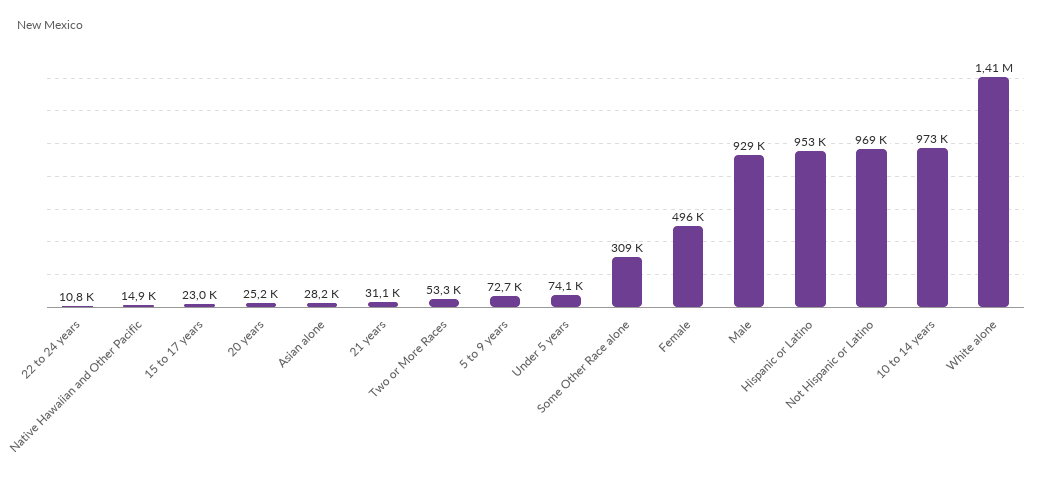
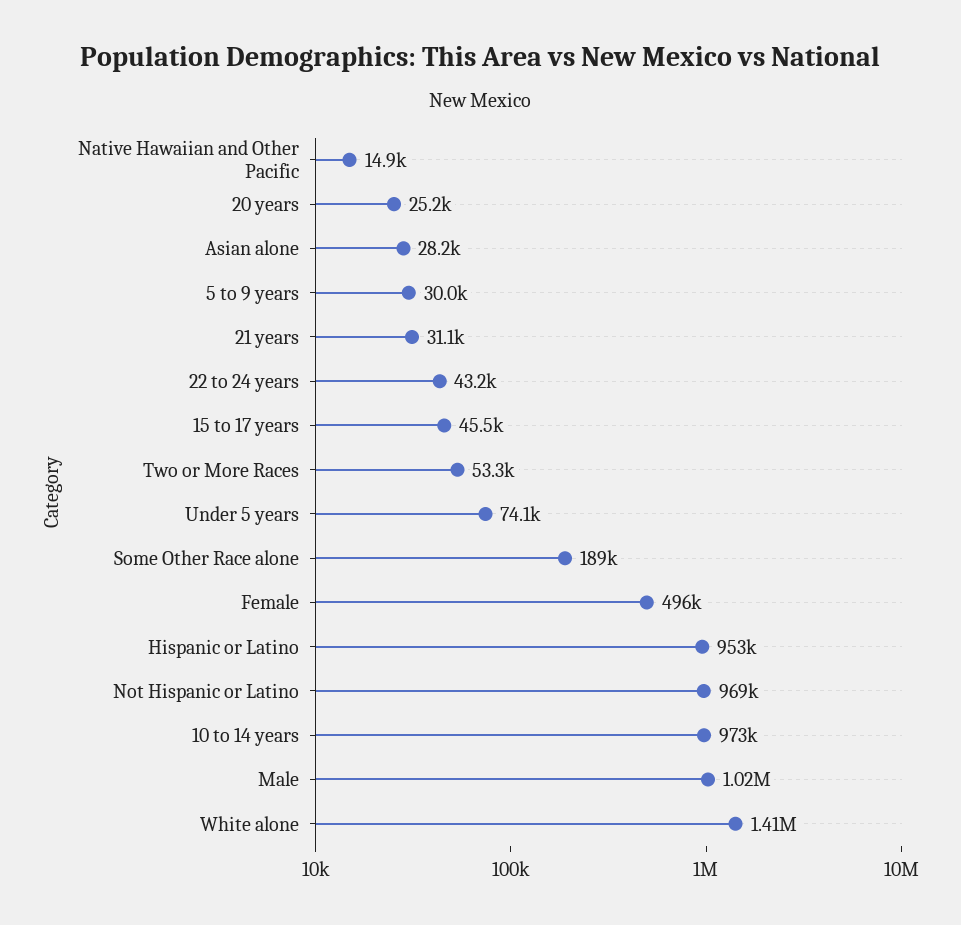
22 to 24 years: 10800 -> 43200
15 to 17 years: 23000 -> 45500
5 to 9 years: 72700 -> 30000
Some Other Race alone: 309000 -> 189000
Male: 929000 -> 1020000

